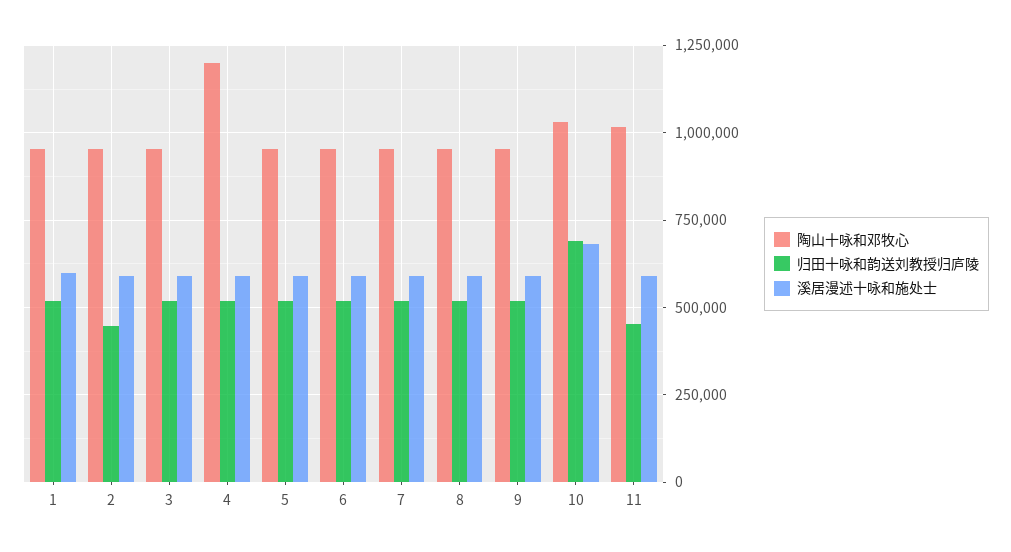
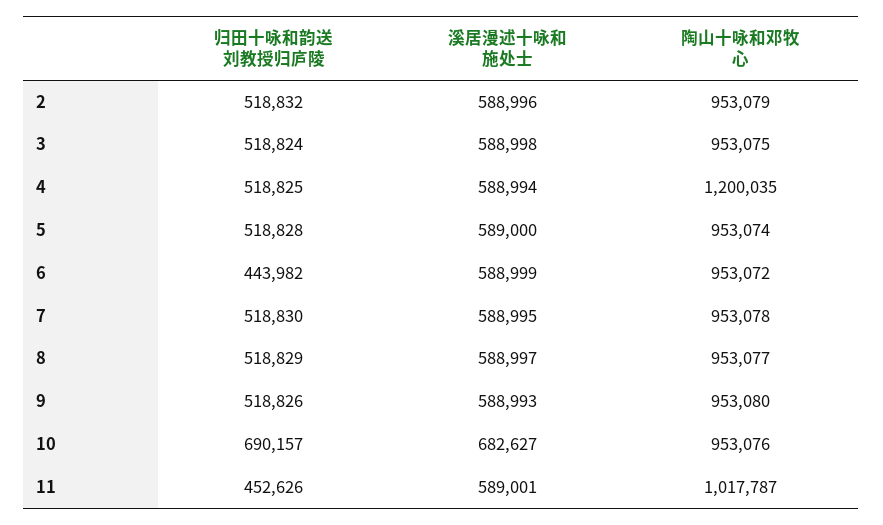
陶山十咏和邓牧心, 1: 950000 -> none
归田十咏和韵送刘教授归庐陵, 1: 525000 -> none
溪居漫述十咏和施处士, 1: 600000 -> none
归田十咏和韵送刘教授归庐陵, 2: 450000 -> 518832
归田十咏和韵送刘教授归庐陵, 6: 525000 -> 443982
陶山十咏和邓牧心, 10: 1025000 -> 953076

